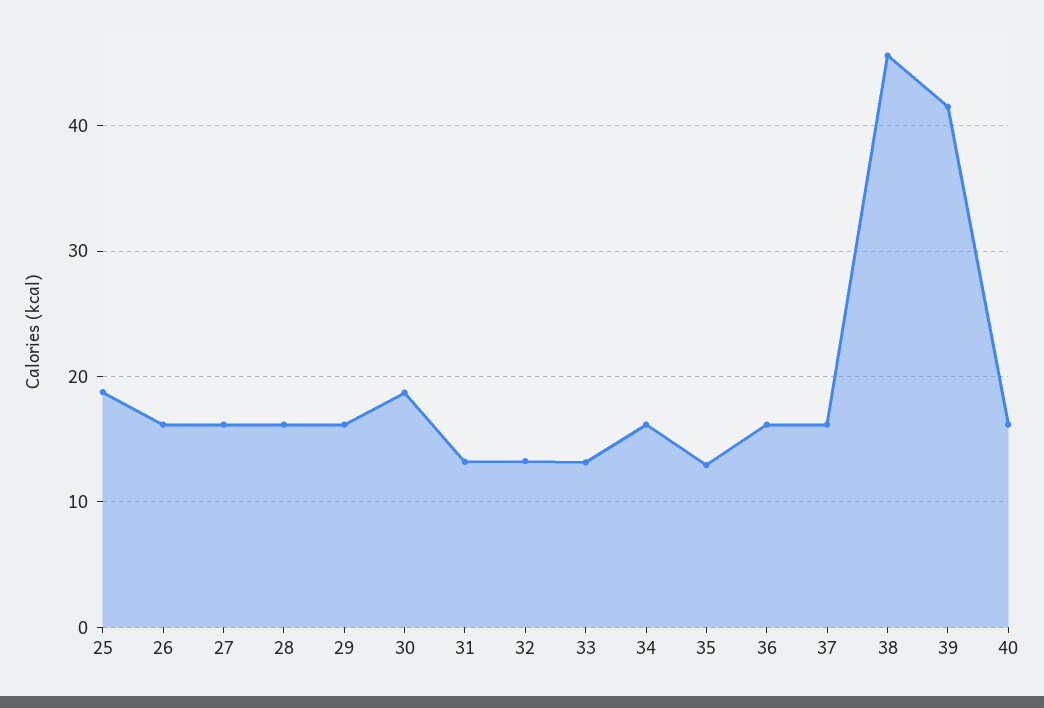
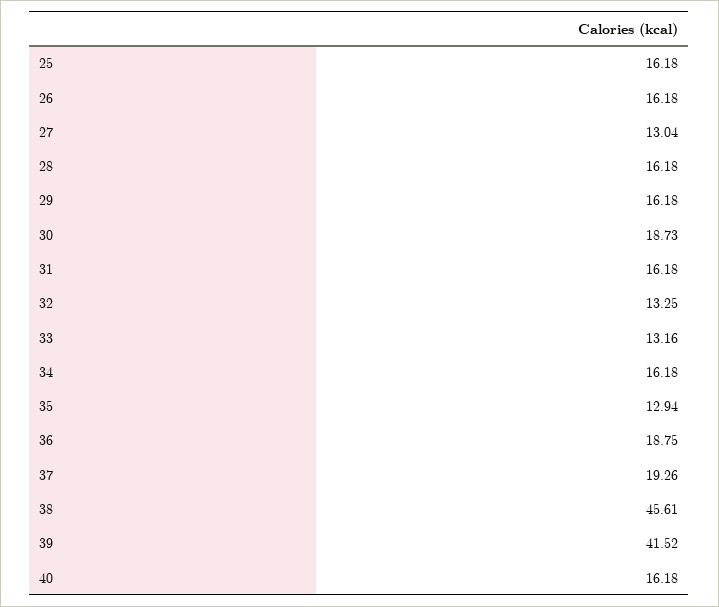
25: 19 -> 16.18
27: 16 -> 13.04
31: 13 -> 16.18
36: 16 -> 18.75
37: 16 -> 19.26

